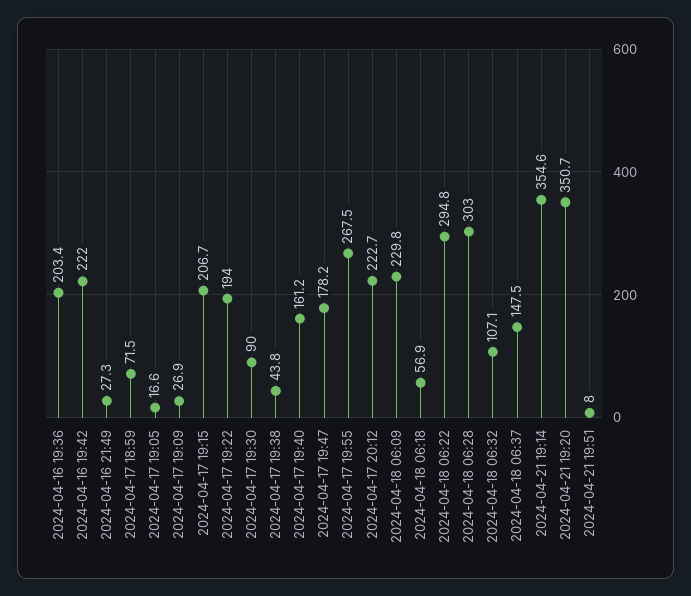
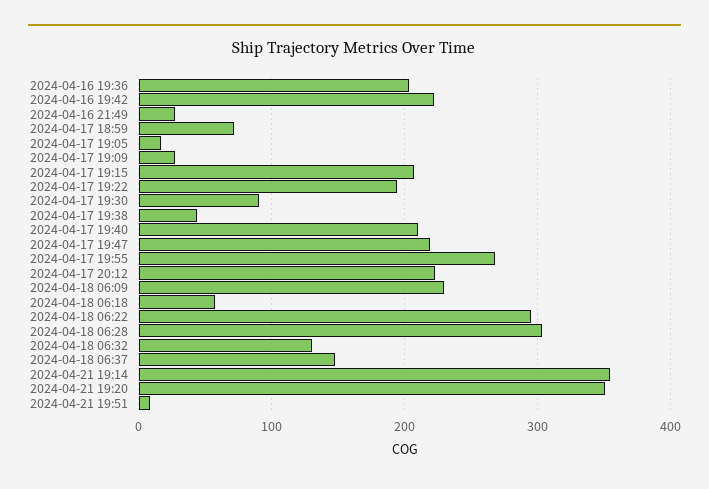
2024-04-17 19:40: 161.2 -> 210
2024-04-17 19:47: 178.2 -> 220
2024-04-18 06:32: 107.1 -> 130

